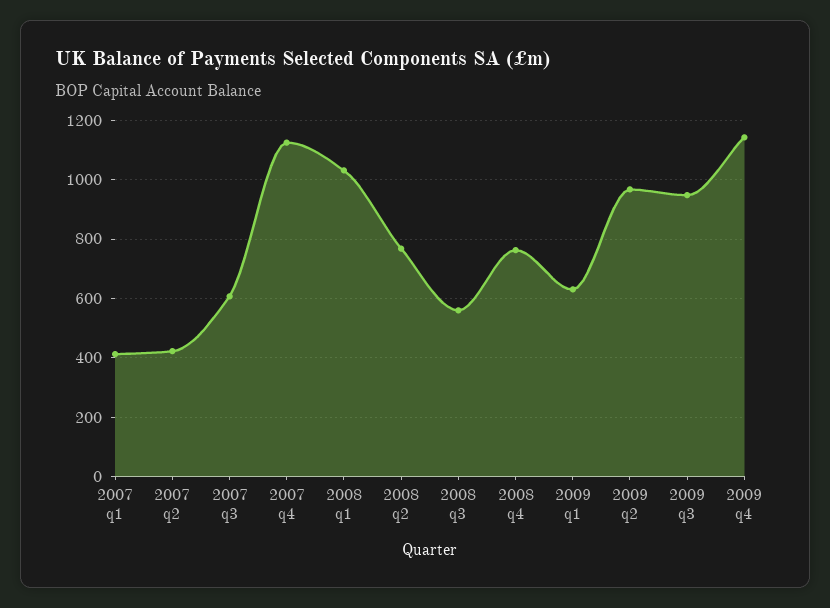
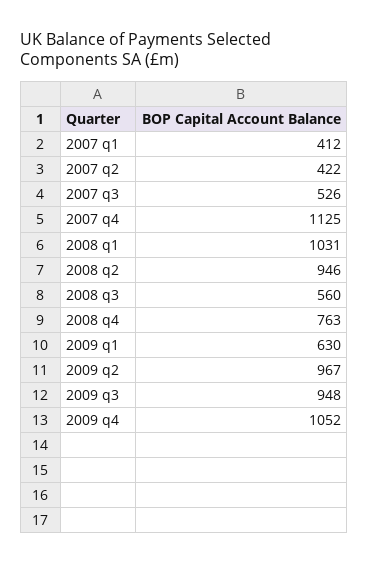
2007 q3: 600 -> 526
2008 q2: 775 -> 946
2009 q4: 1150 -> 1052

